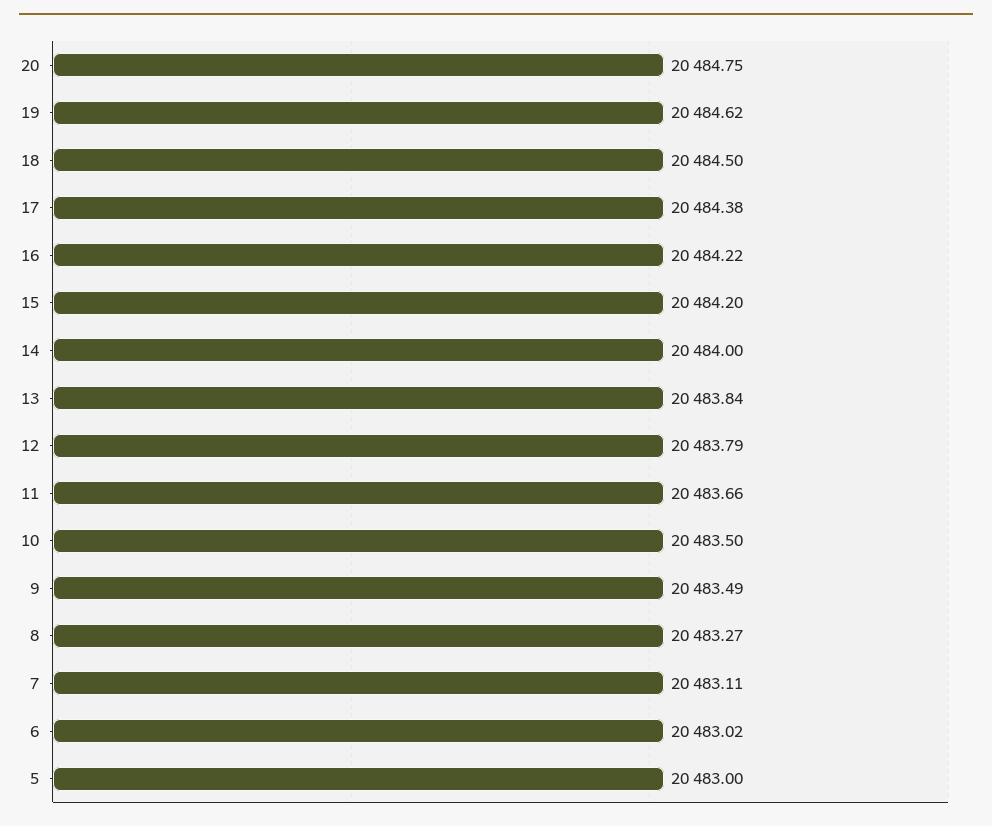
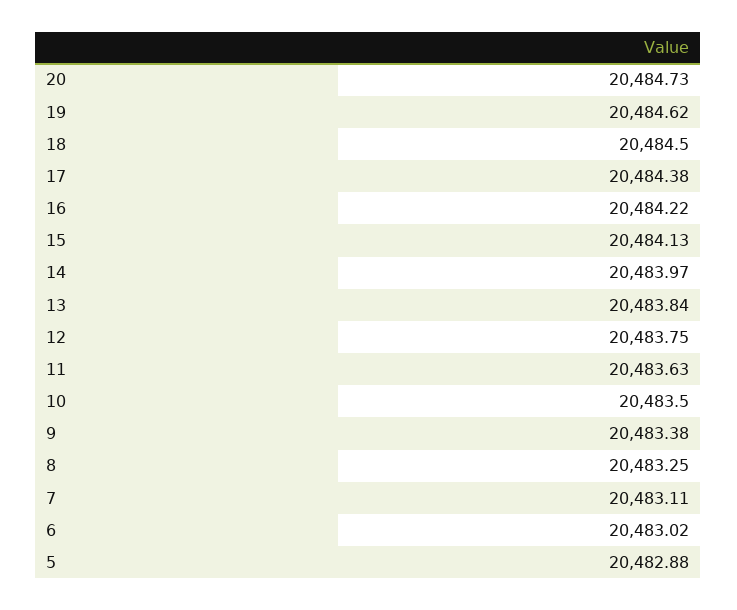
20: 20484.75 -> 20484.73
15: 20484.2 -> 20484.13
14: 20484 -> 20483.97
12: 20483.79 -> 20483.75
11: 20483.66 -> 20483.63
9: 20483.49 -> 20483.38
8: 20483.27 -> 20483.25
5: 20483 -> 20482.88

